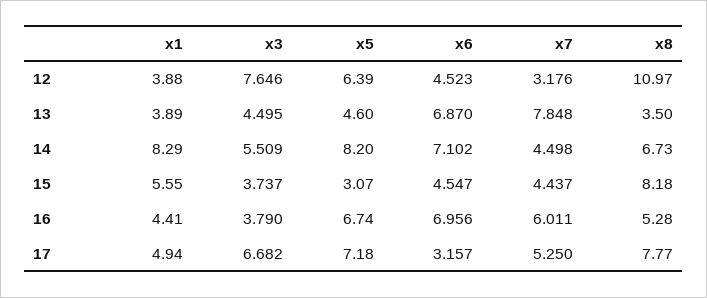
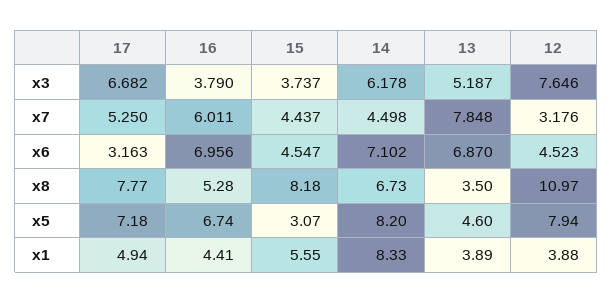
x5, 12: 6.39 -> 7.94
x3, 13: 4.495 -> 5.187
x1, 14: 8.29 -> 8.33
x3, 14: 5.509 -> 6.178
x6, 17: 3.157 -> 3.163

